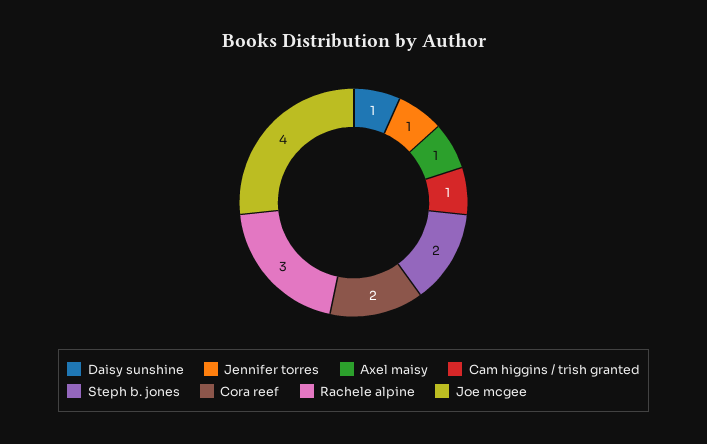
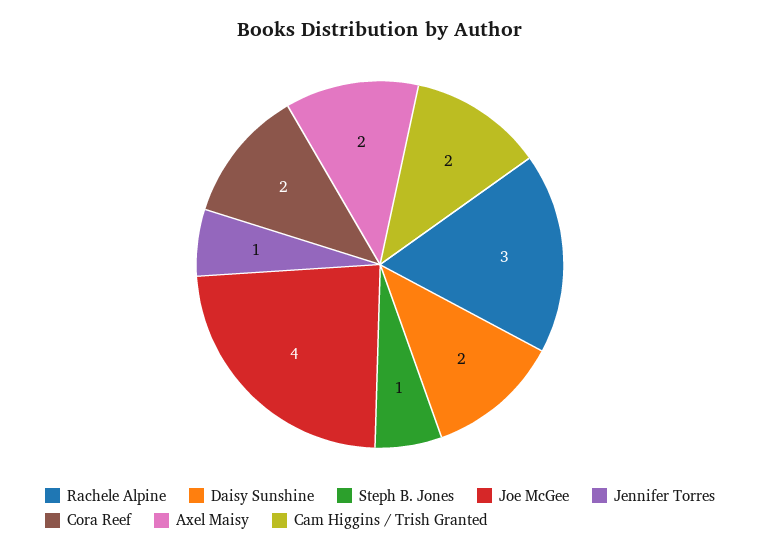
Daisy sunshine: 1 -> 2
Axel maisy: 1 -> 2
Cam higgins / trish granted: 1 -> 2
Steph b. jones: 2 -> 1

